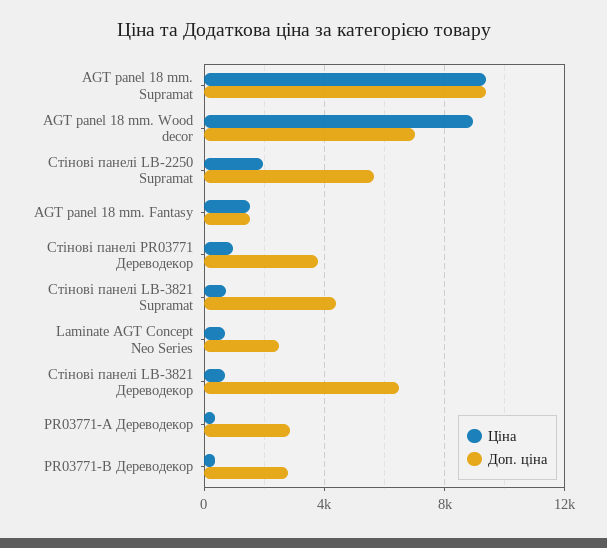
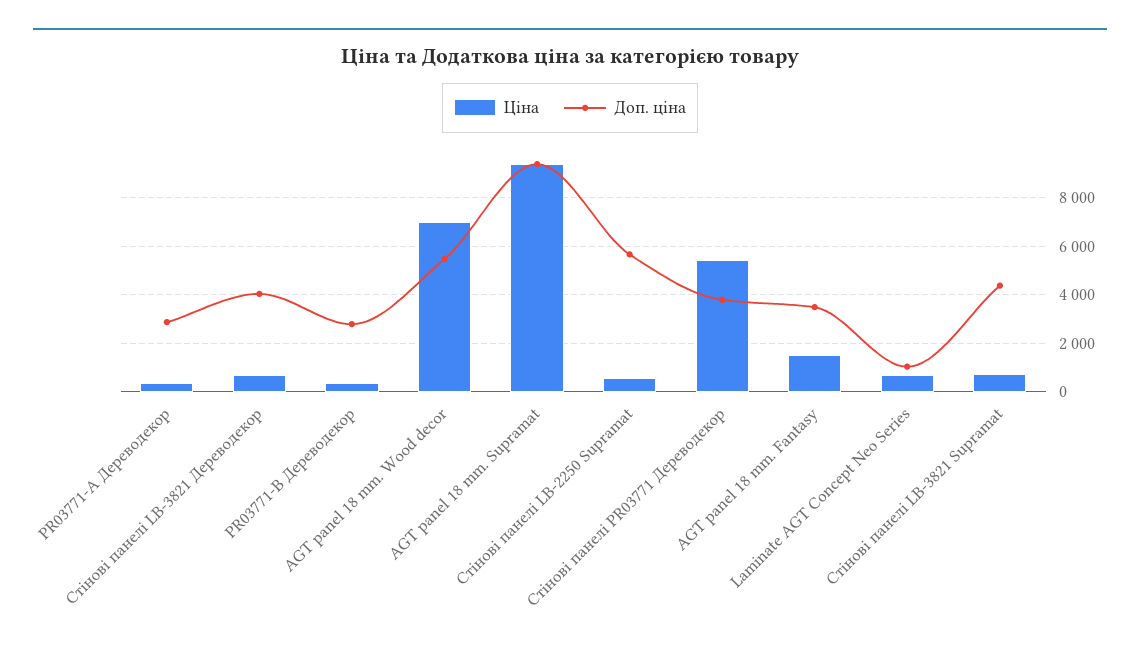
Ціна, AGT panel 18 mm. Wood decor: 9000 -> 7000
Доп. ціна, AGT panel 18 mm. Wood decor: 7000 -> 5500
Ціна, Стінові панелі LB-2250 Supramat: 2000 -> 500
Доп. ціна, AGT panel 18 mm. Fantasy: 1500 -> 3500
Ціна, Стінові панелі PR03771 Дереводекор: 1000 -> 5500
Доп. ціна, Laminate AGT Concept Neo Series: 2500 -> 1000
Доп. ціна, Стінові панелі LB-3821 Дереводекор: 6500 -> 4000

